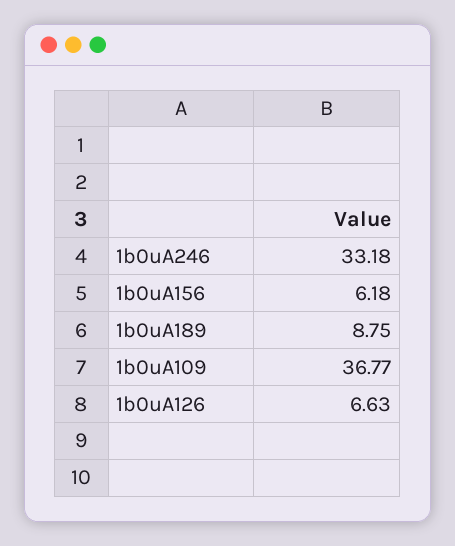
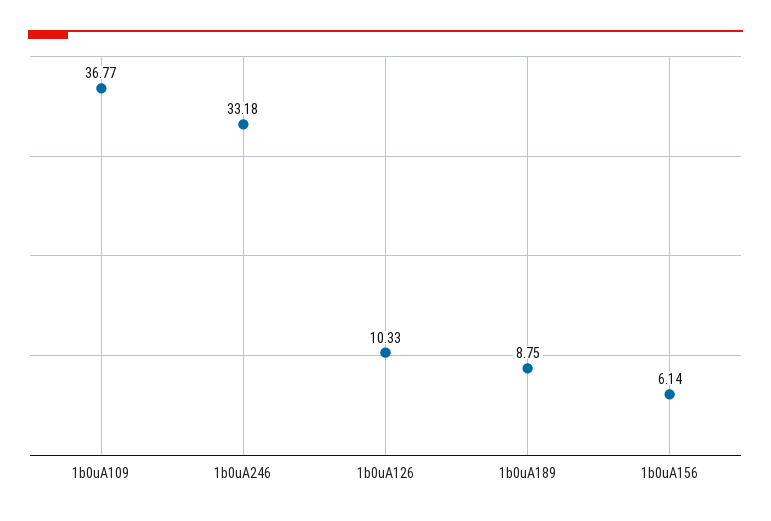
1b0uA156: 6.18 -> 6.14
1b0uA126: 6.63 -> 10.33

